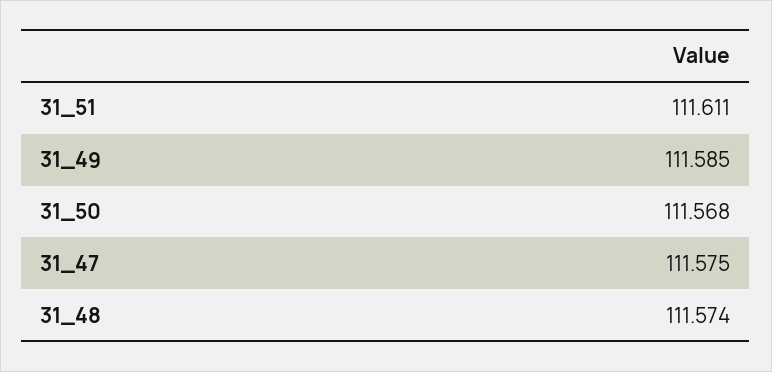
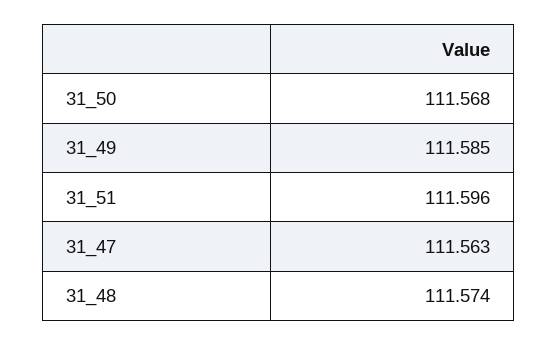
31_51: 111.611 -> 111.596
31_47: 111.575 -> 111.563

